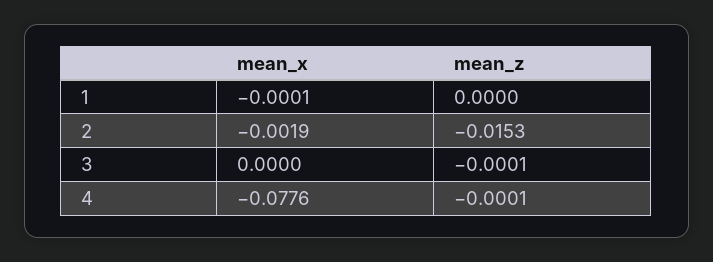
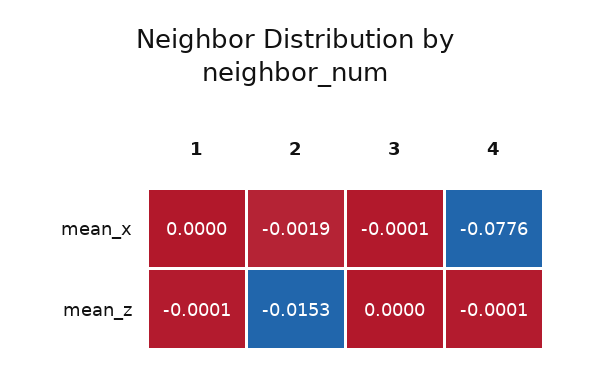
mean_x, 1: -0.0001 -> 0
mean_z, 1: 0 -> -0.0001
mean_x, 3: 0 -> -0.0001
mean_z, 3: -0.0001 -> 0

